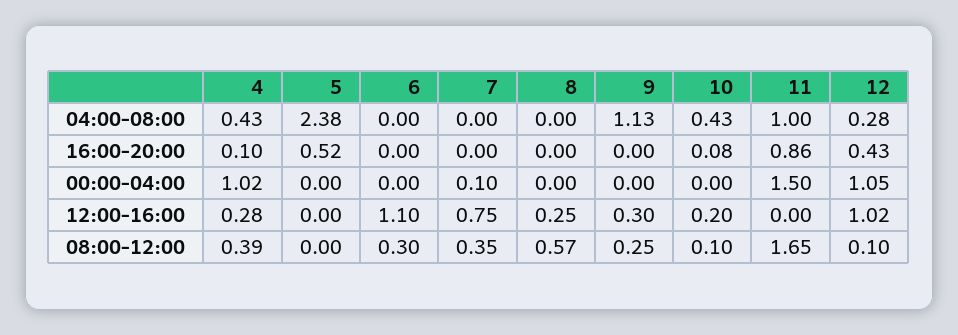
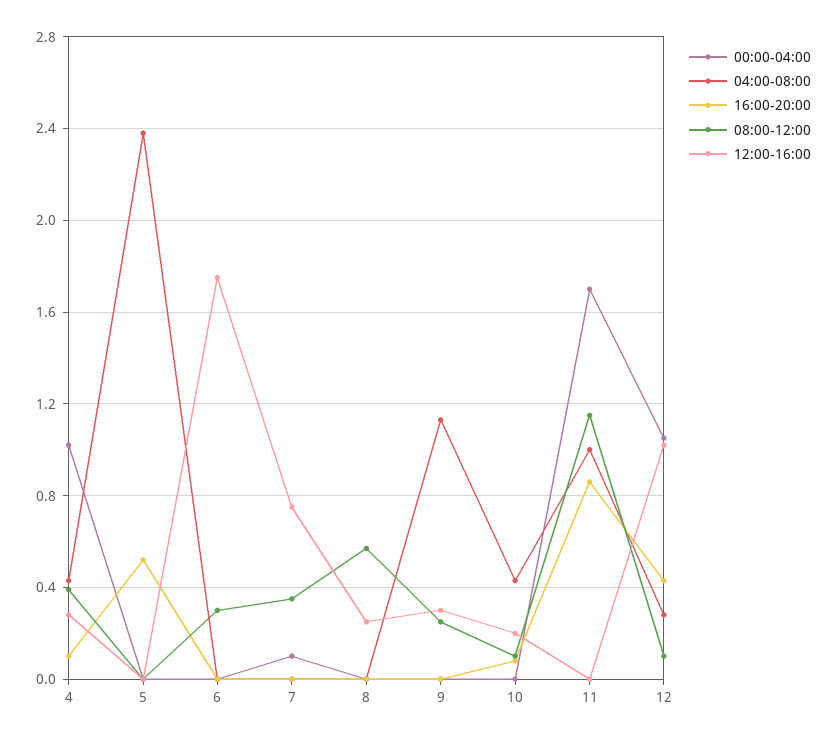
00:00-04:00, 11: 1.5 -> 1.7
12:00-16:00, 6: 1.1 -> 1.75
08:00-12:00, 11: 1.65 -> 1.15

